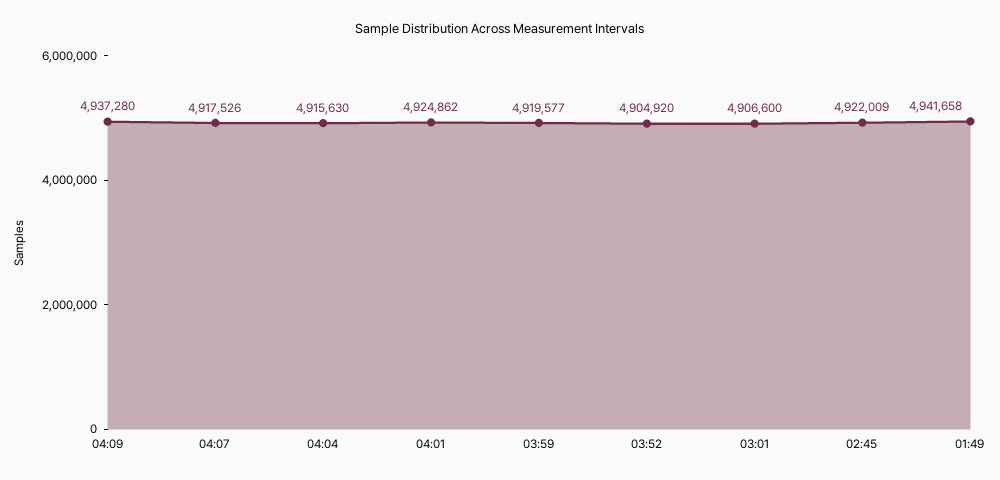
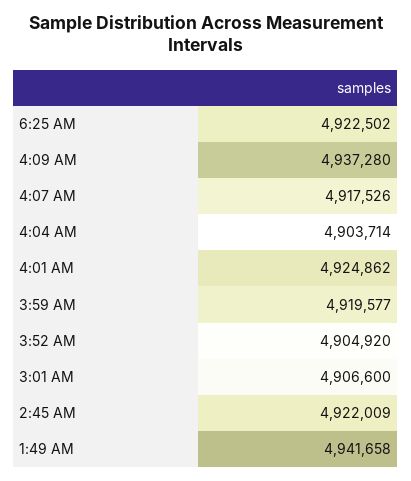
04:04: 4915630 -> 4903714
6:25 AM: none -> 4922502

